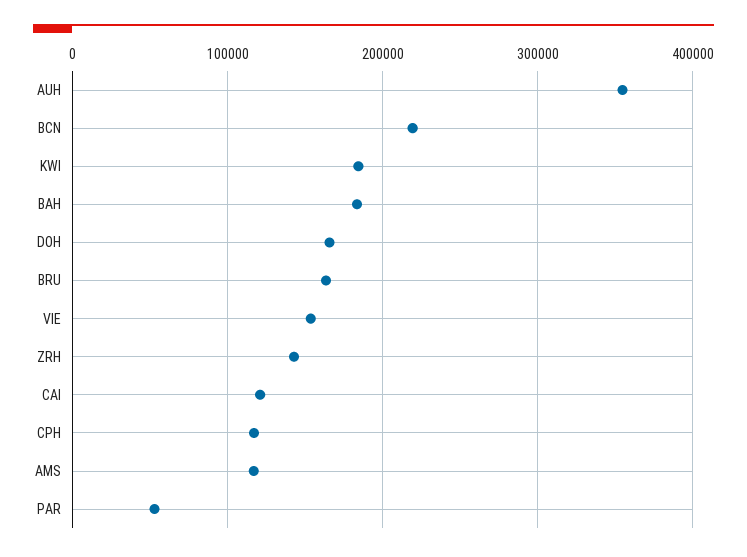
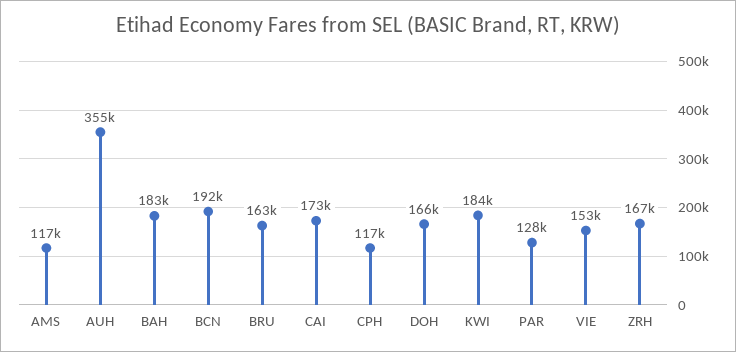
BCN: 220000 -> 192000
ZRH: 140000 -> 167000
CAI: 120000 -> 173000
PAR: 50000 -> 128000

